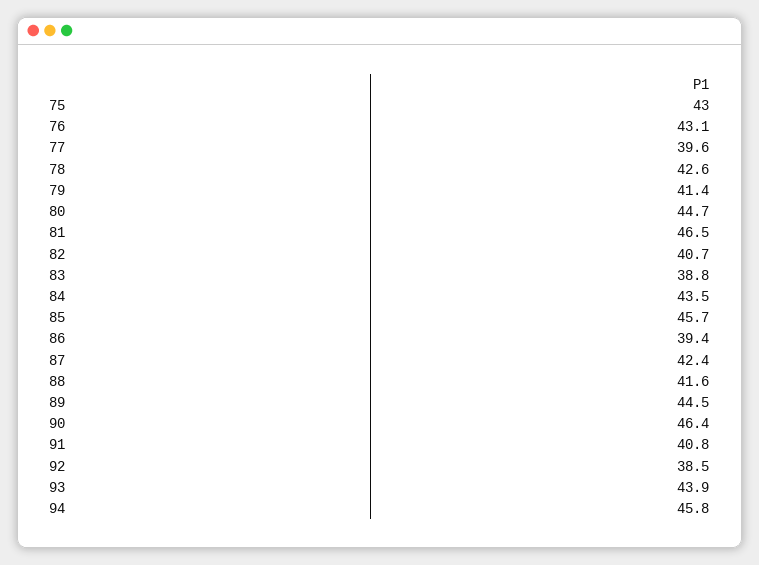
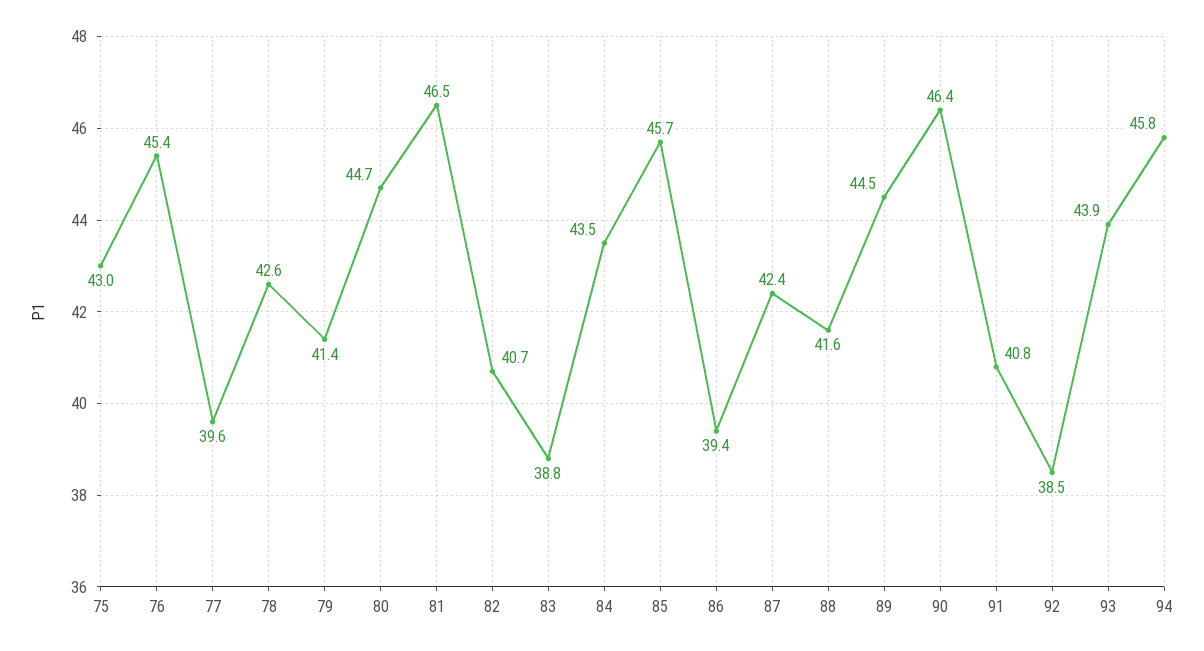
76: 43.1 -> 45.4

